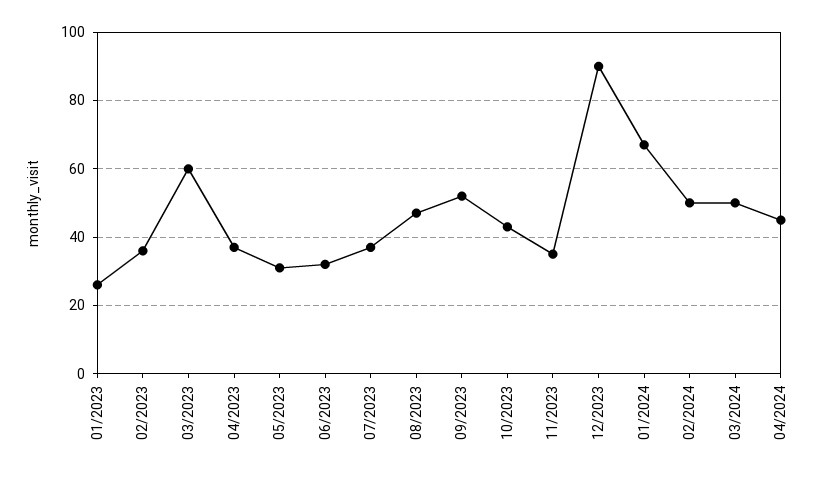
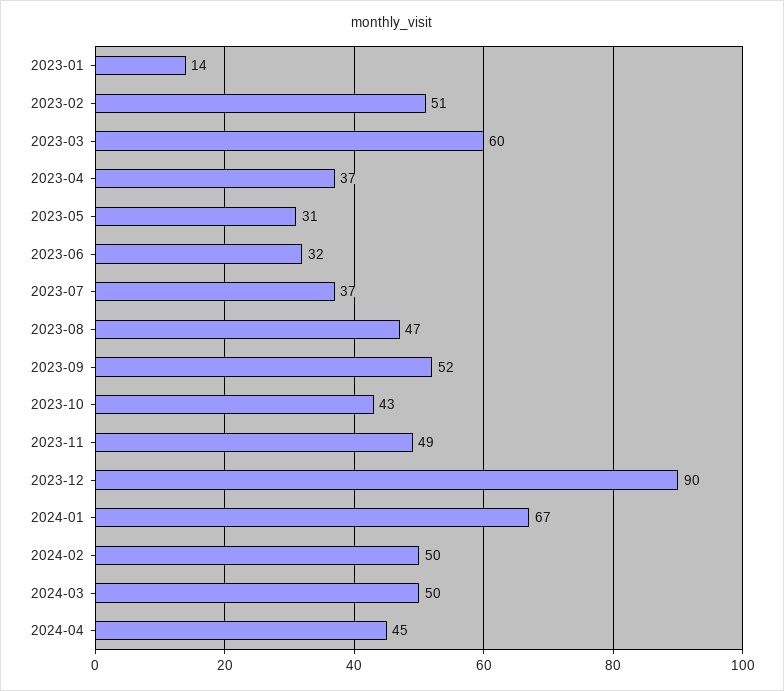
01/2023: 25 -> 14
02/2023: 35 -> 51
11/2023: 35 -> 49

